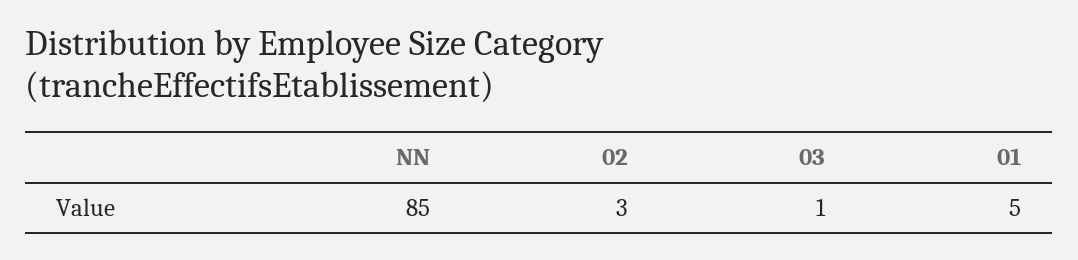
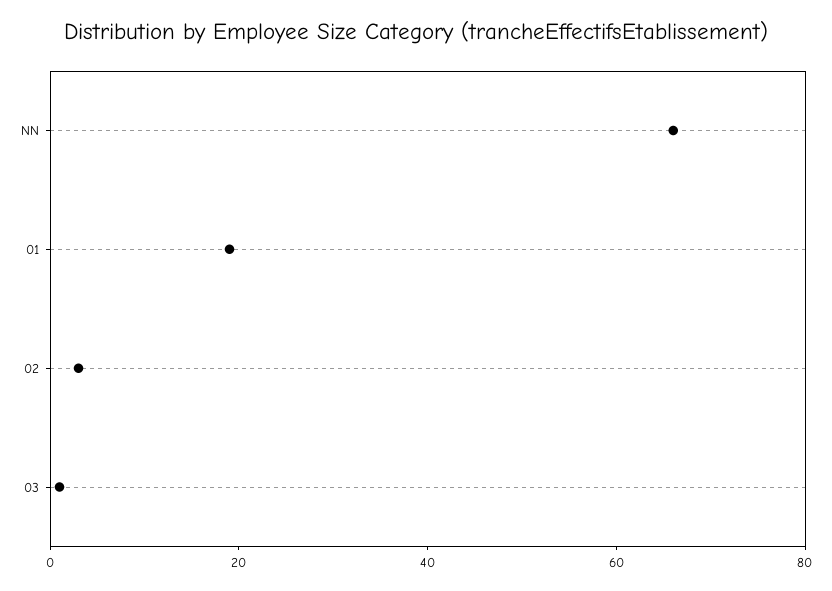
NN: 85 -> 65
01: 5 -> 20

